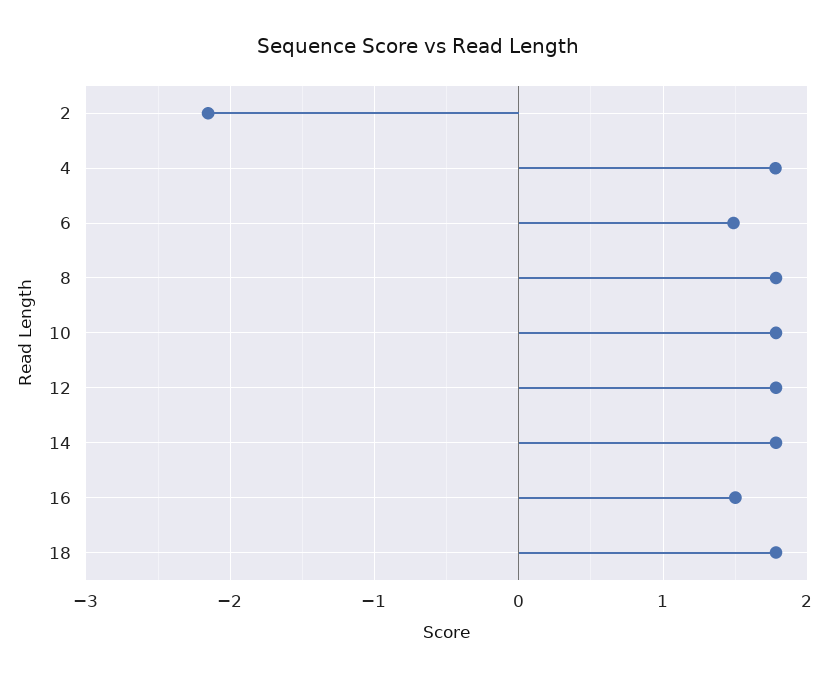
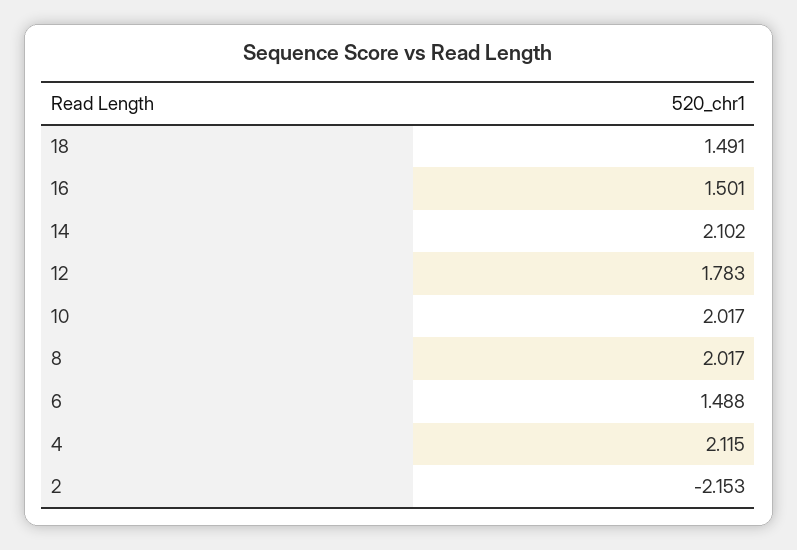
4: 1.8 -> 2.115
8: 1.8 -> 2.017
10: 1.8 -> 2.017
14: 1.8 -> 2.102
18: 1.8 -> 1.491

